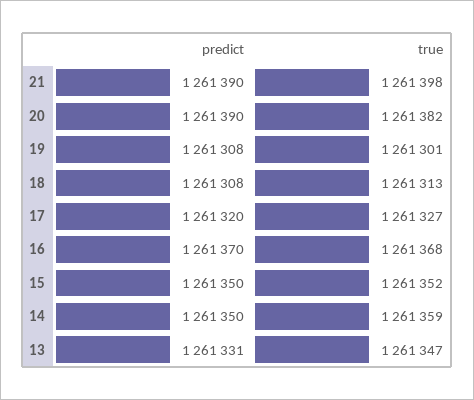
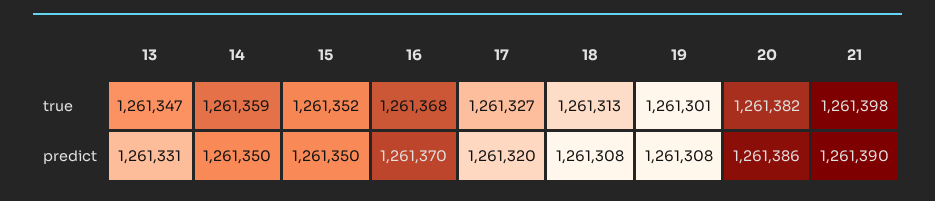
predict, 20: 1261390 -> 1261386

